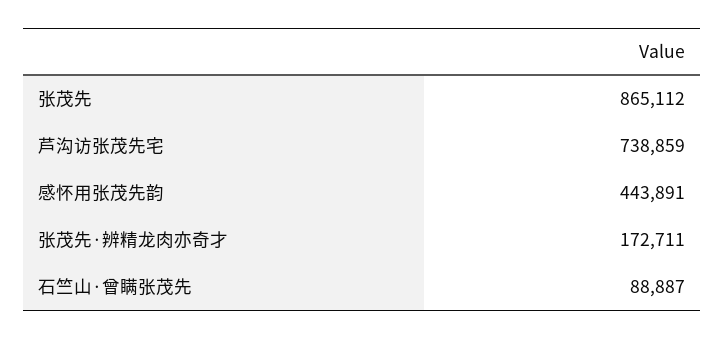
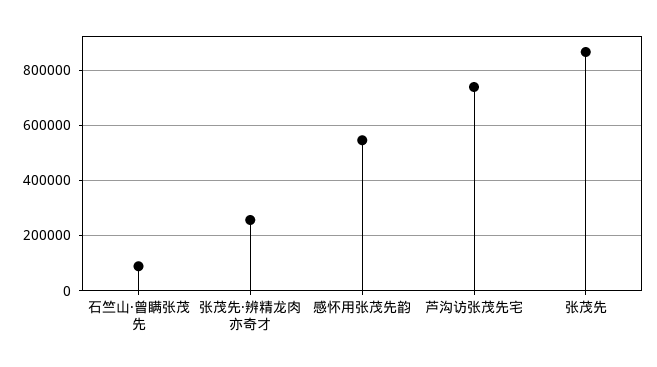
感怀用张茂先韵: 443891 -> 550000
张茂先·辨精龙肉亦奇才: 172711 -> 250000

